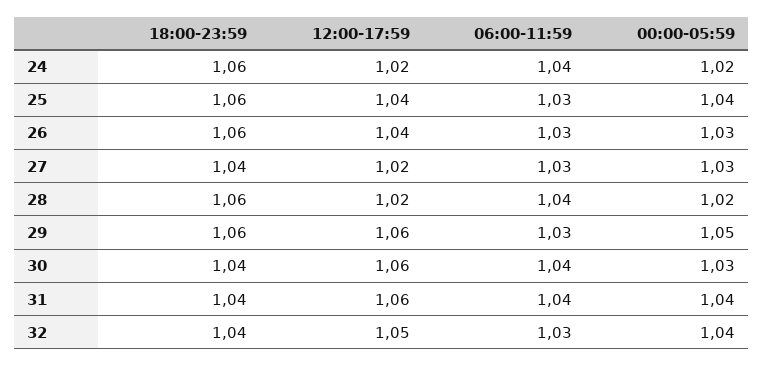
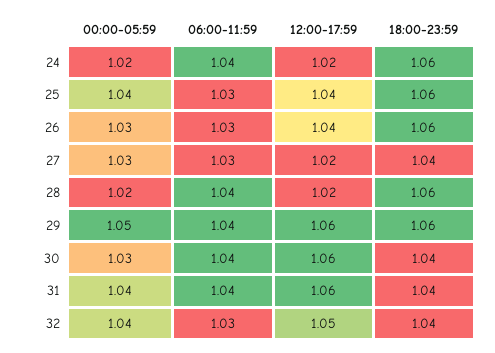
06:00-11:59, 29: 1.03 -> 1.04

